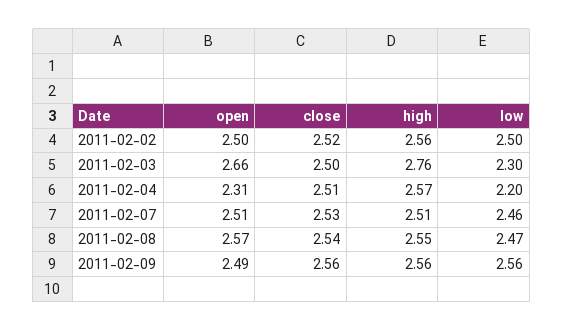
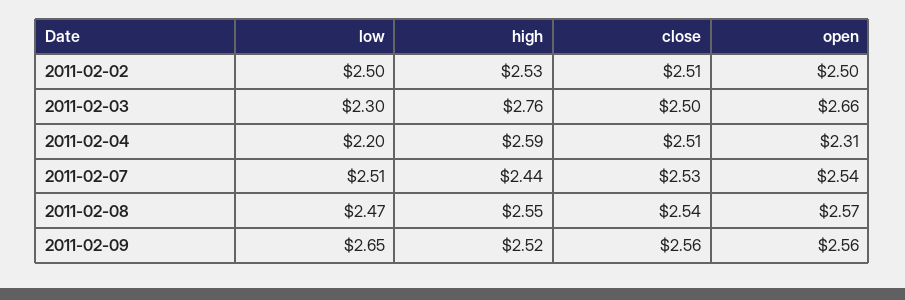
close, 2011-02-02: 2.52 -> 2.51
high, 2011-02-02: 2.56 -> 2.53
high, 2011-02-04: 2.57 -> 2.59
open, 2011-02-07: 2.51 -> 2.54
high, 2011-02-07: 2.51 -> 2.44
low, 2011-02-07: 2.46 -> 2.51
open, 2011-02-09: 2.49 -> 2.56
high, 2011-02-09: 2.56 -> 2.52
low, 2011-02-09: 2.56 -> 2.65

